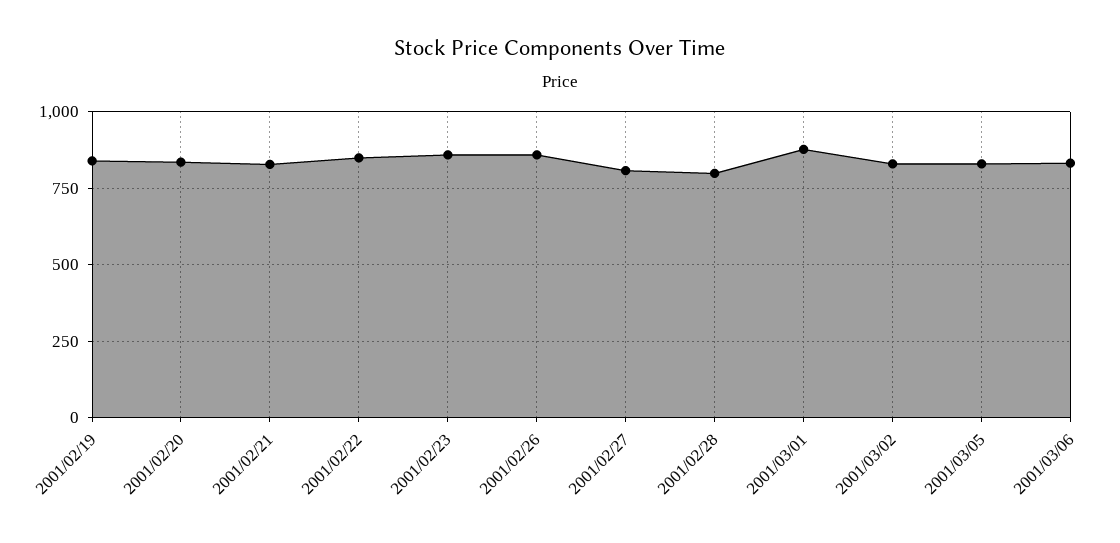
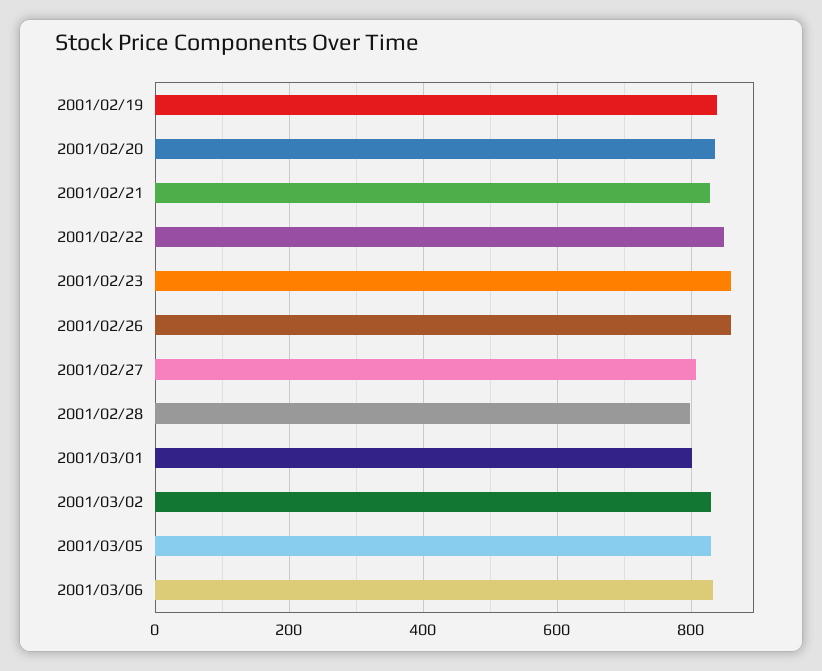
2001/03/01: 875 -> 800

